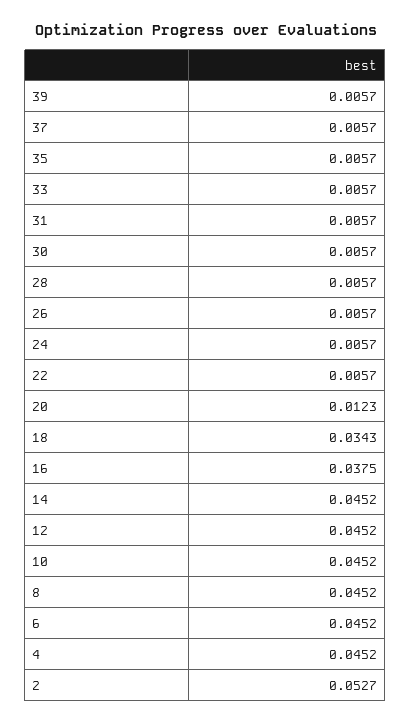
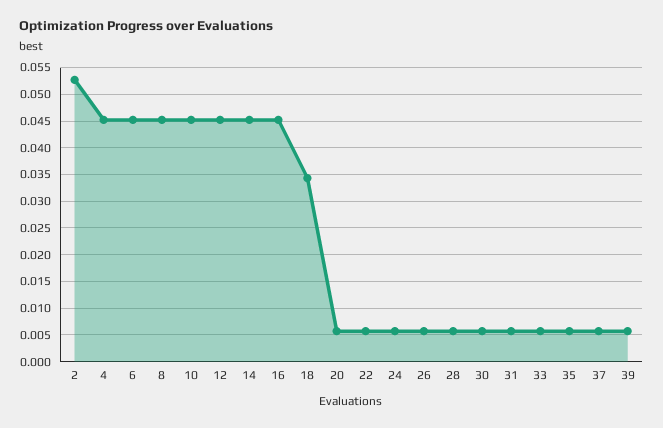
20: 0.0123 -> 0.005
16: 0.0375 -> 0.045

